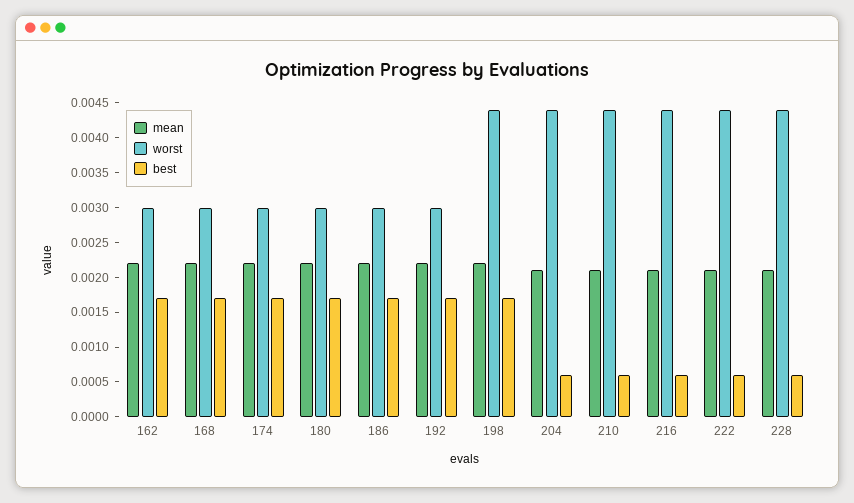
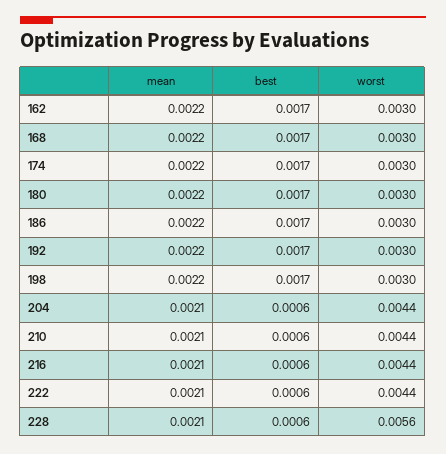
worst, 198: 0.0045 -> 0.003
worst, 228: 0.0045 -> 0.0056

